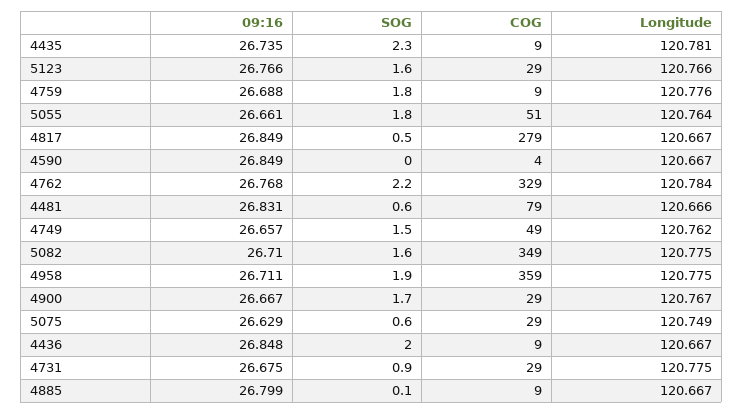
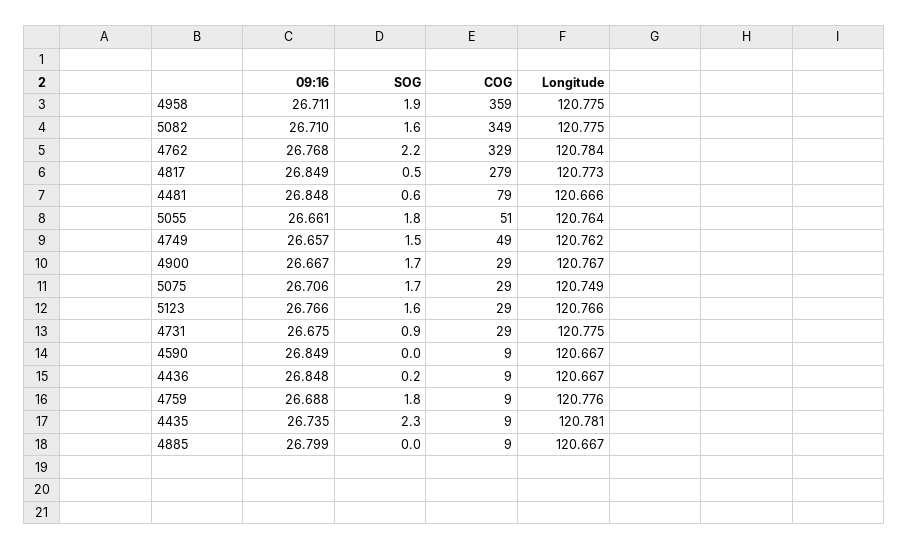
Longitude, 4817: 120.667 -> 120.773
COG, 4590: 4 -> 9
09:16, 4481: 26.831 -> 26.848
09:16, 5075: 26.629 -> 26.706
SOG, 5075: 0.6 -> 1.7
SOG, 4436: 2 -> 0.2
SOG, 4885: 0.1 -> 0

